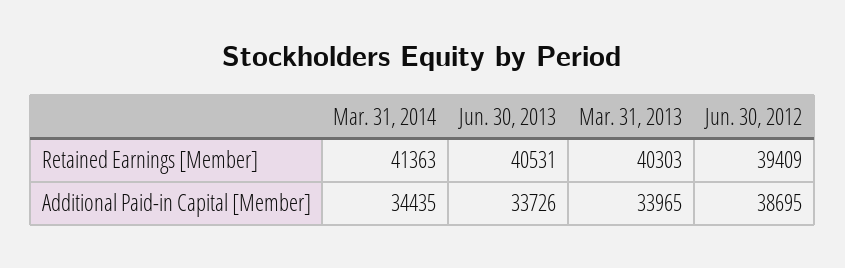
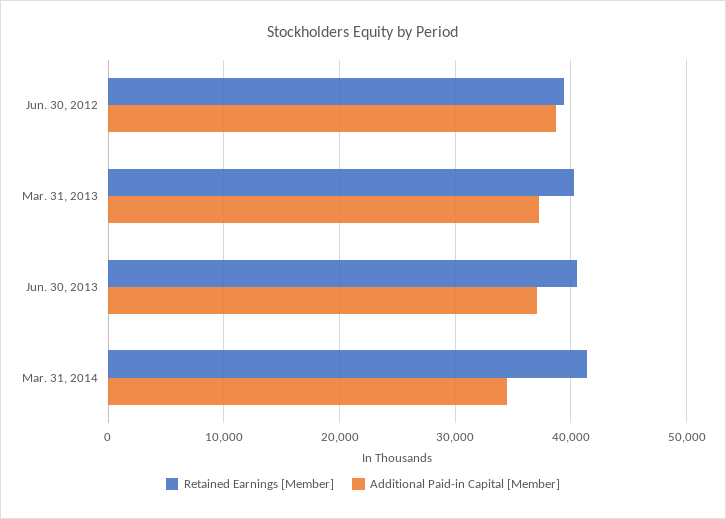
Additional Paid-in Capital [Member], Jun. 30, 2013: 33726 -> 37000
Additional Paid-in Capital [Member], Mar. 31, 2013: 33965 -> 37000

